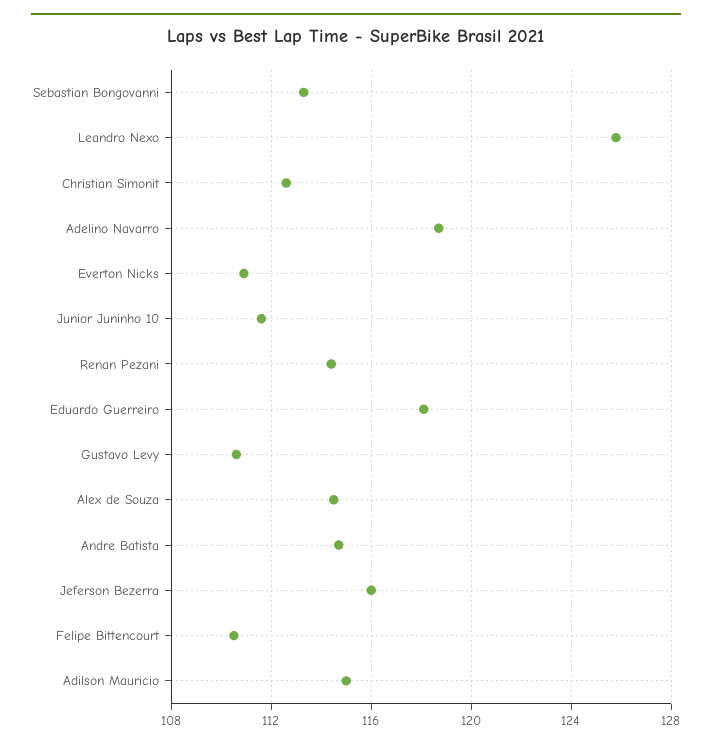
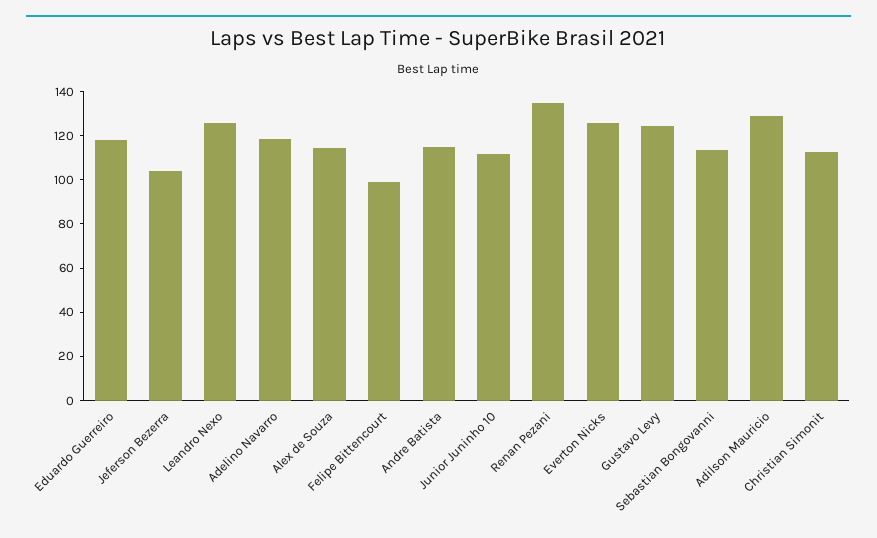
Everton Nicks: 111 -> 125
Renan Pezani: 114.5 -> 135
Gustavo Levy: 110.5 -> 125
Jeferson Bezerra: 116 -> 105
Felipe Bittencourt: 110.5 -> 100
Adilson Mauricio: 115 -> 130

